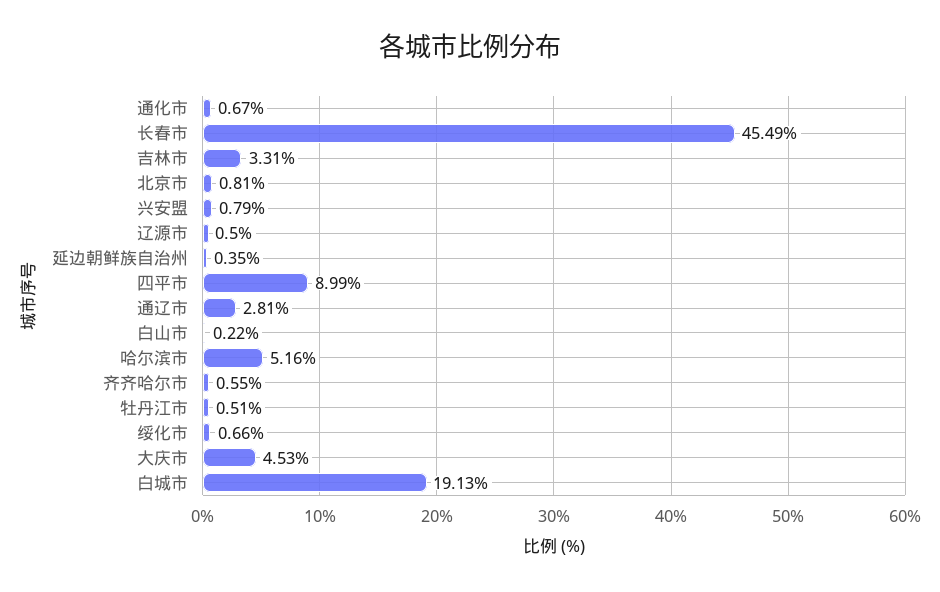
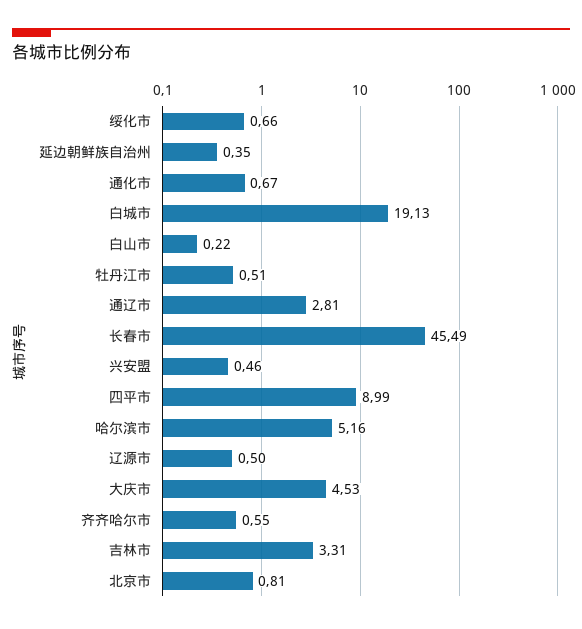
兴安盟: 0.79 -> 0.46

